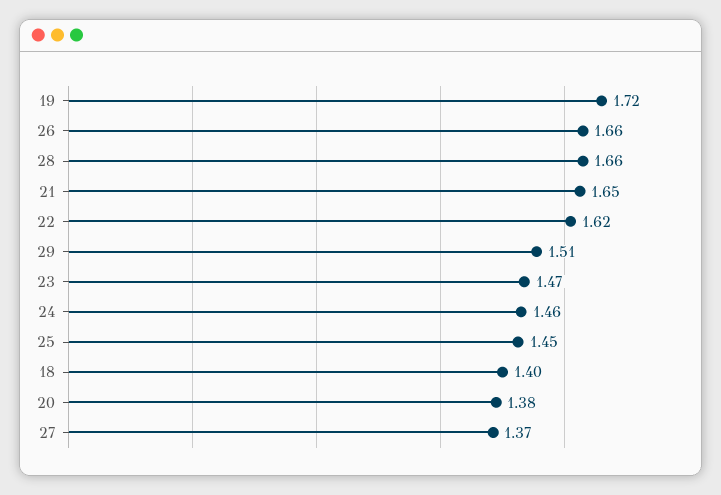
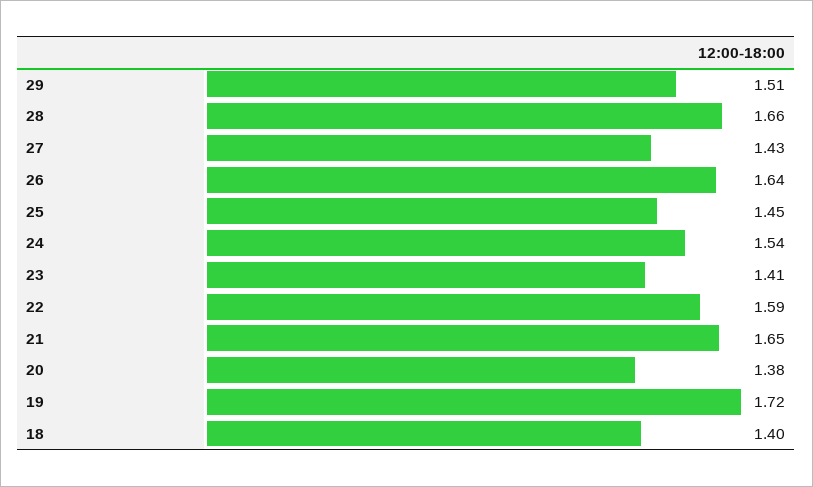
26: 1.66 -> 1.64
22: 1.62 -> 1.59
23: 1.47 -> 1.41
24: 1.46 -> 1.54
27: 1.37 -> 1.43

